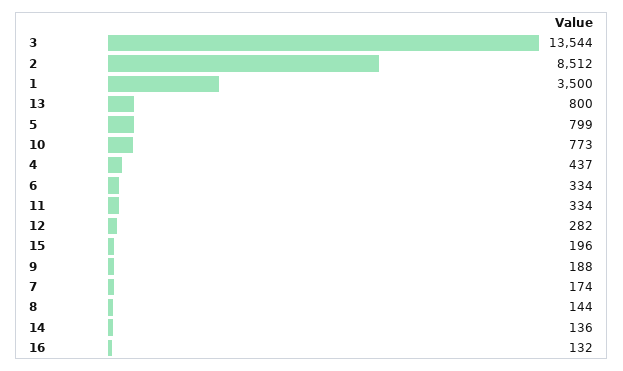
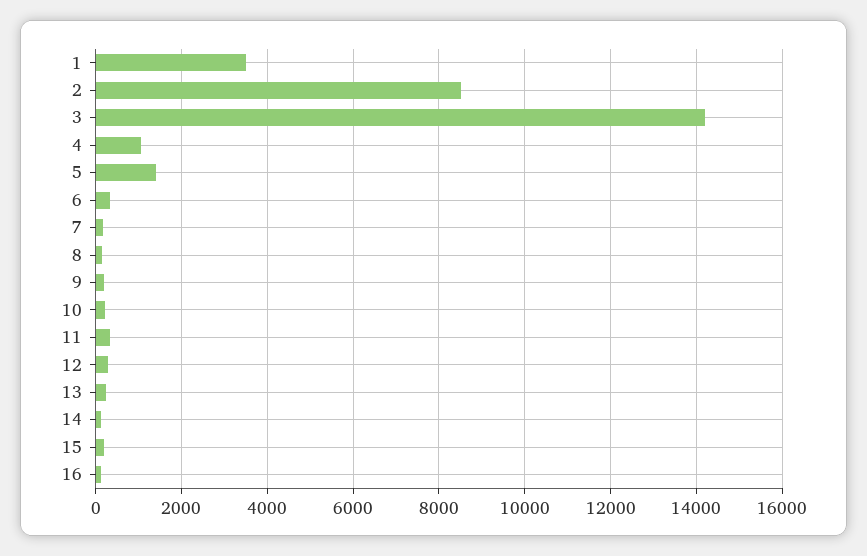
3: 13544 -> 14200
13: 800 -> 200
5: 799 -> 1400
10: 773 -> 200
4: 437 -> 1000

